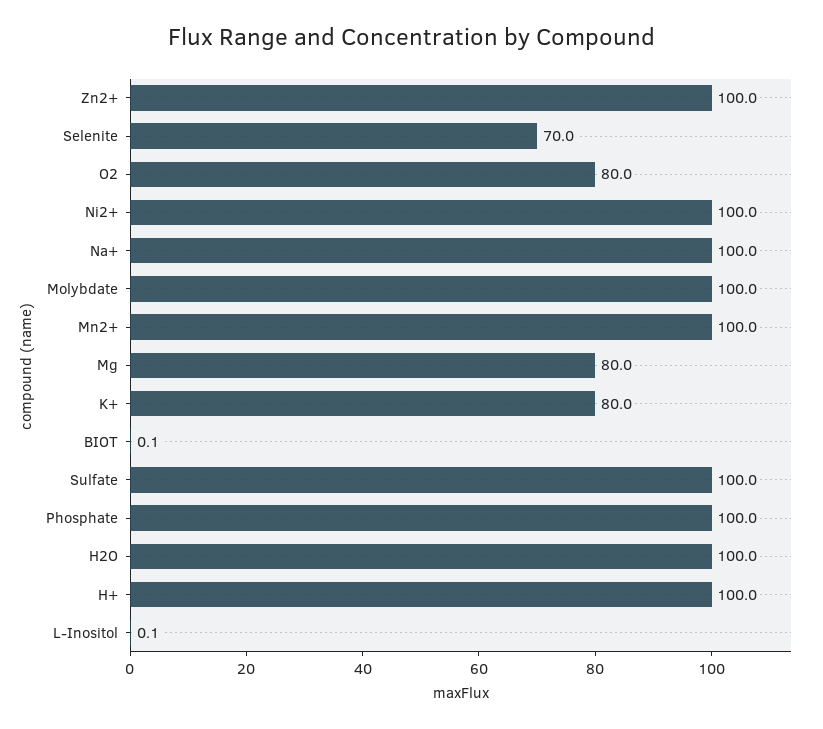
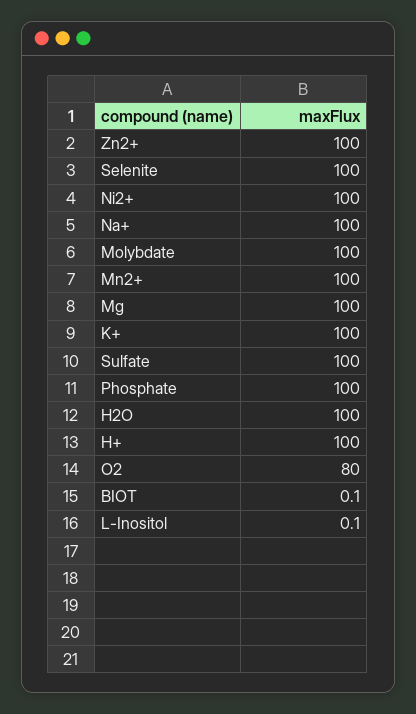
Selenite: 70 -> 100
Mg: 80 -> 100
K+: 80 -> 100

